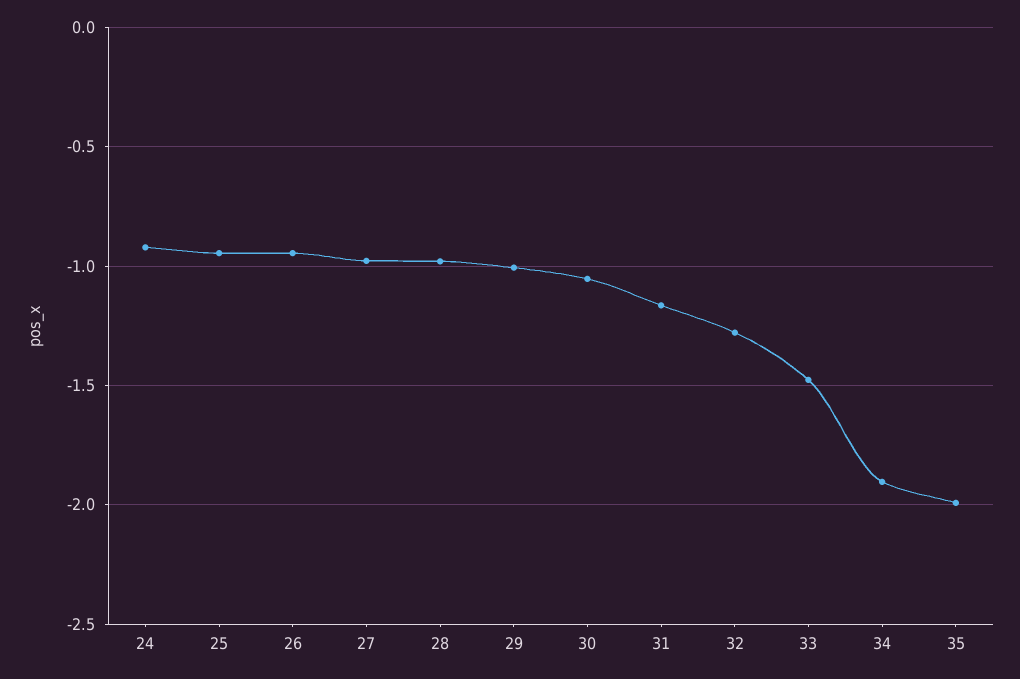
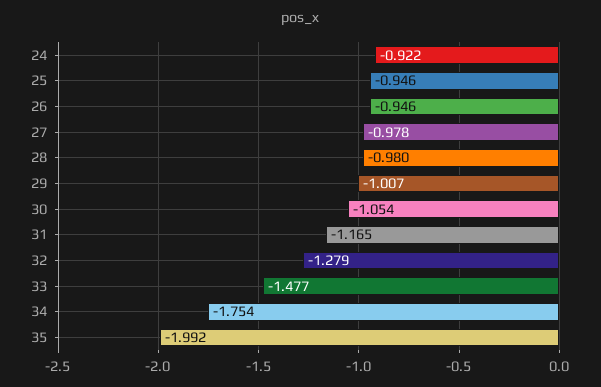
34: -1.9 -> -1.754

